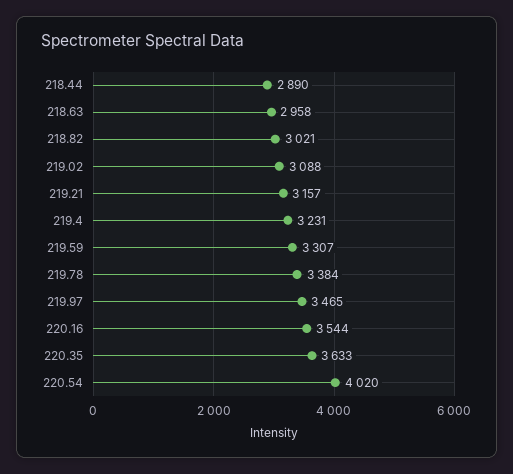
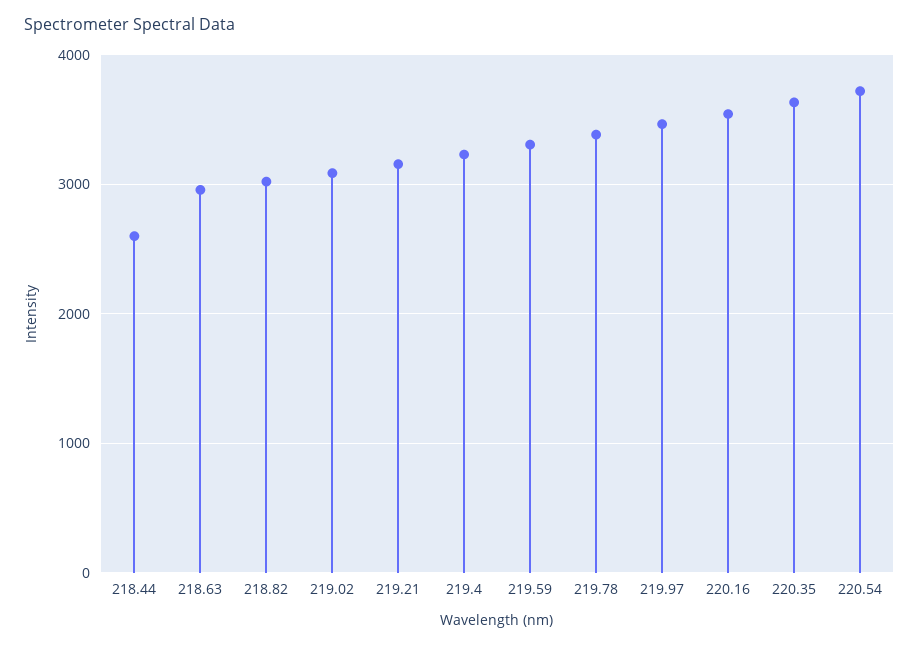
218.44: 2890 -> 2600
220.54: 4020 -> 3700

